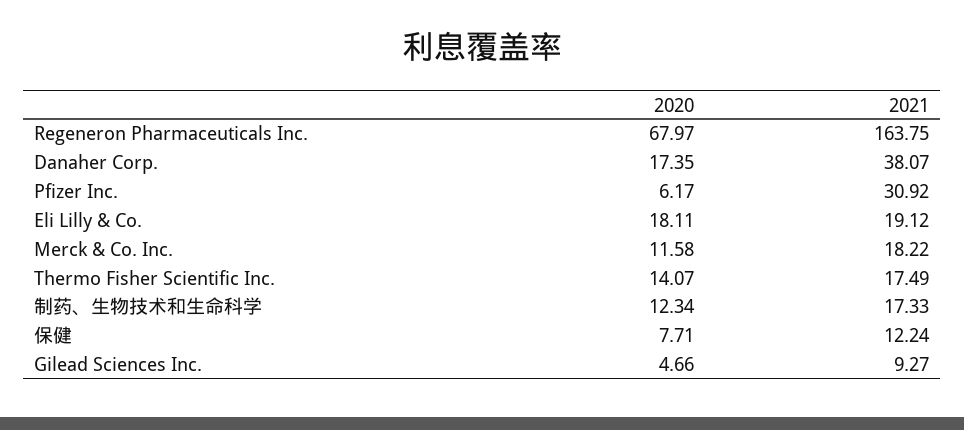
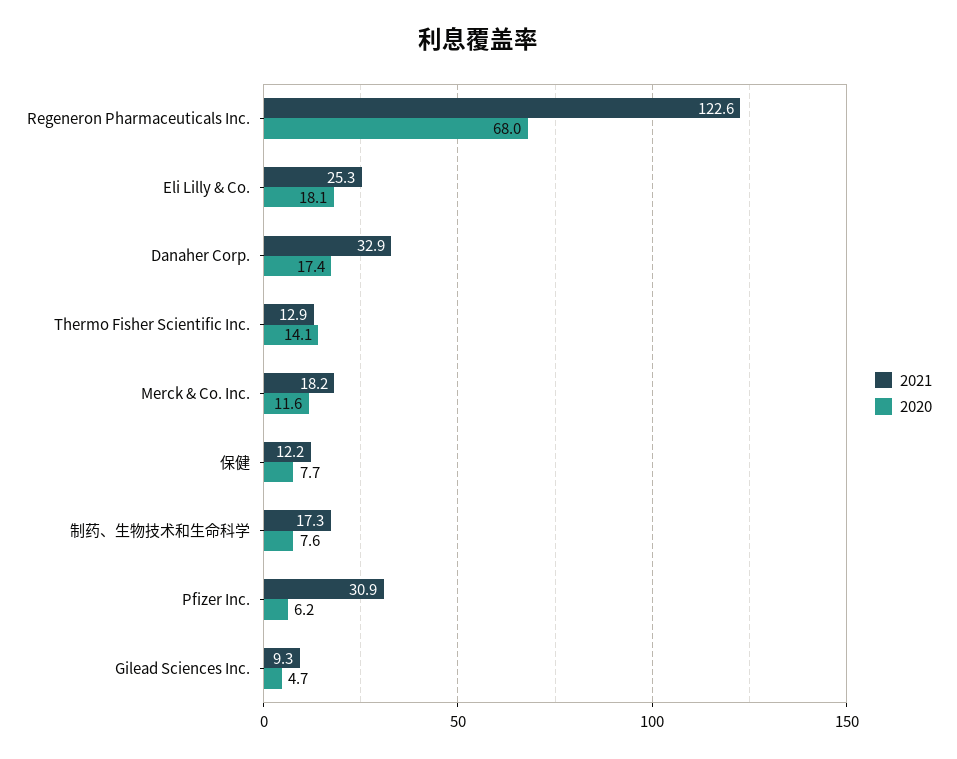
2021, Regeneron Pharmaceuticals Inc.: 163.75 -> 122.6
2021, Danaher Corp.: 38.07 -> 32.9
2021, Eli Lilly & Co.: 19.12 -> 25.3
2021, Thermo Fisher Scientific Inc.: 17.49 -> 12.9
2020, 制药、生物技术和生命科学: 12.34 -> 7.6

